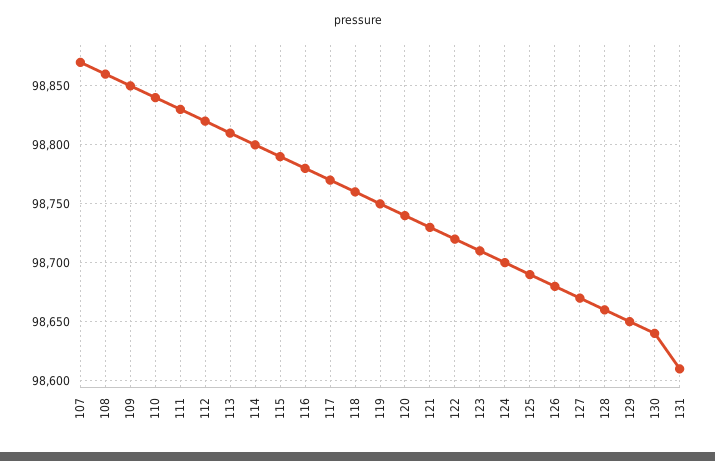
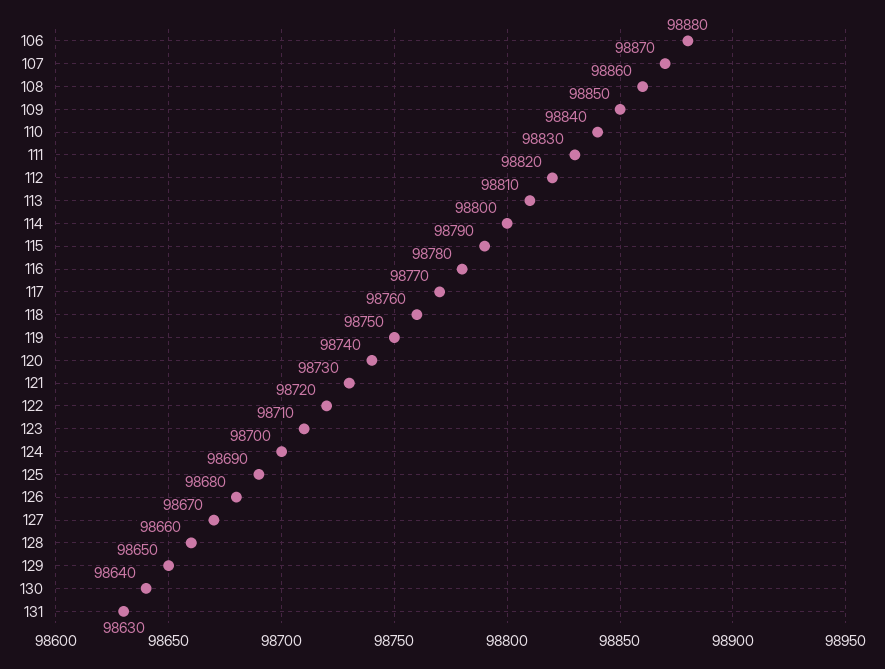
131: 98610 -> 98630
106: none -> 98880

